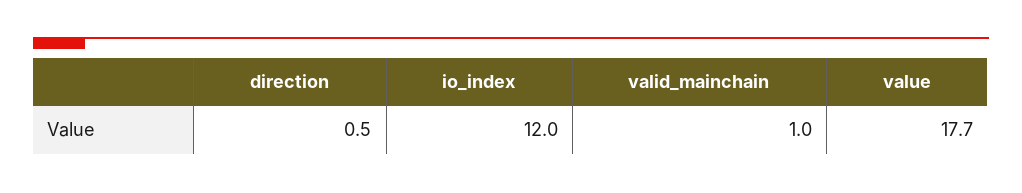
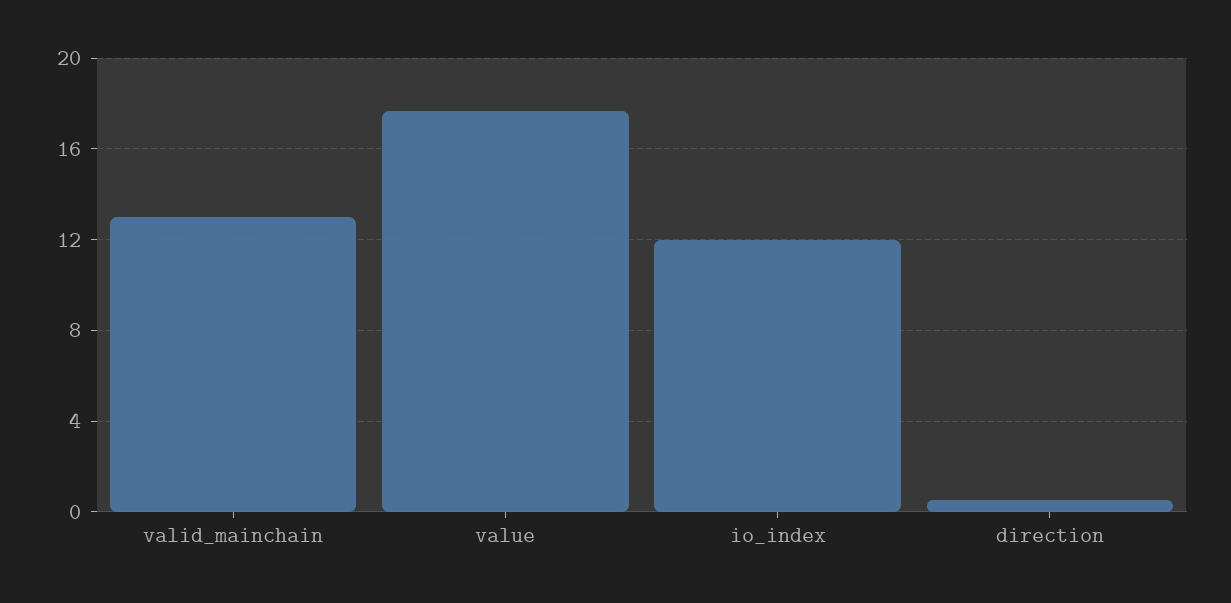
valid_mainchain: 1 -> 13

